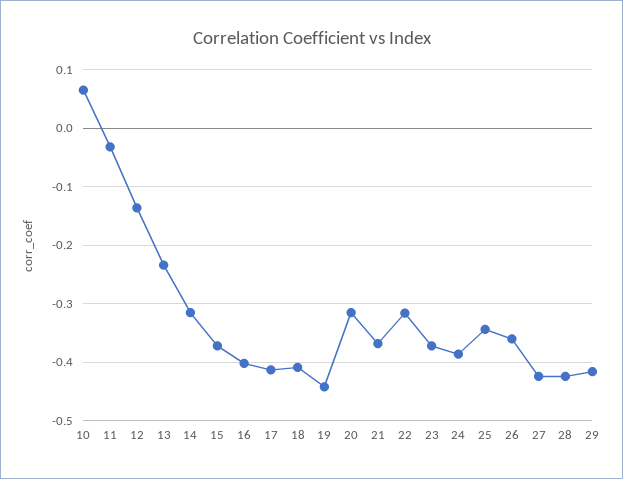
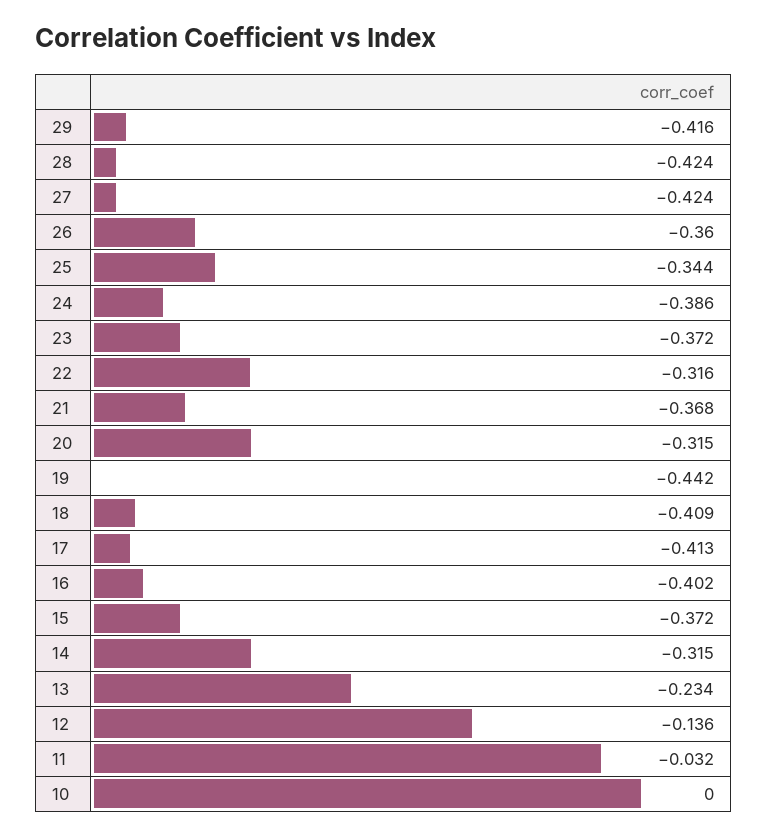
10: 0.06 -> 0

